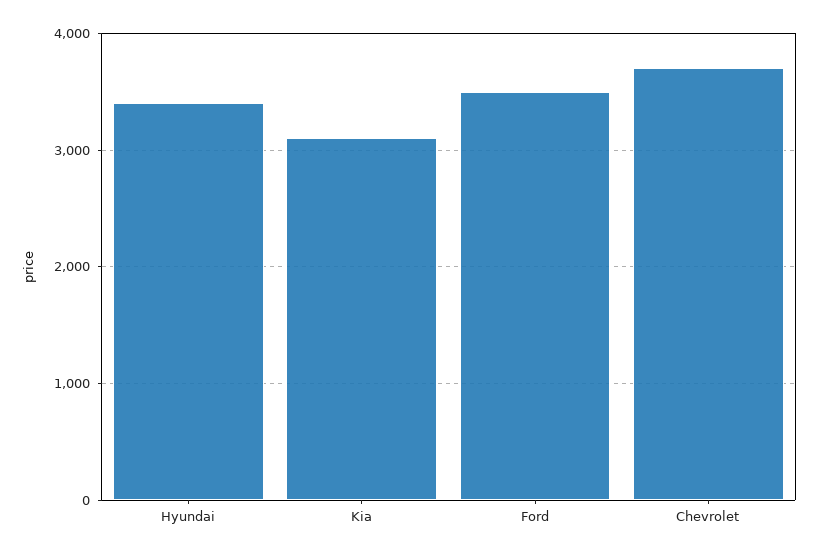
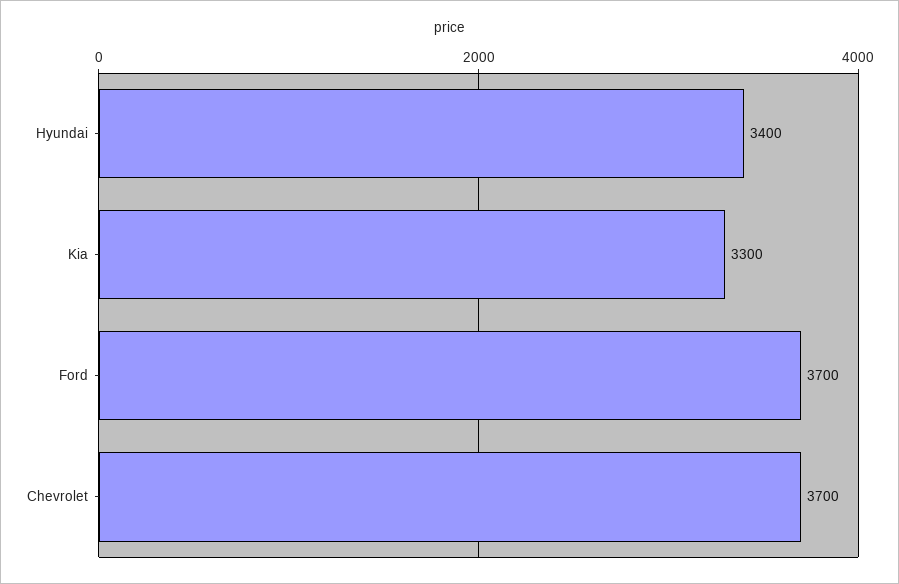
Kia: 3100 -> 3300
Ford: 3500 -> 3700

